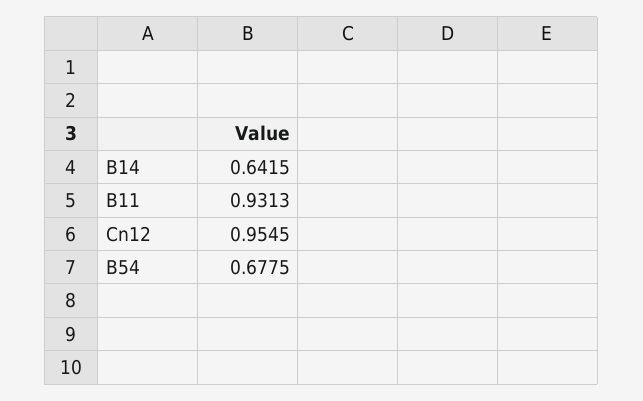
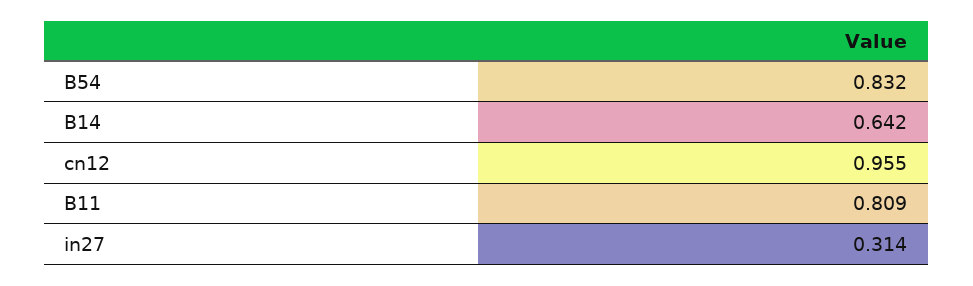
B11: 0.9313 -> 0.809
B54: 0.6775 -> 0.832
in27: none -> 0.314

